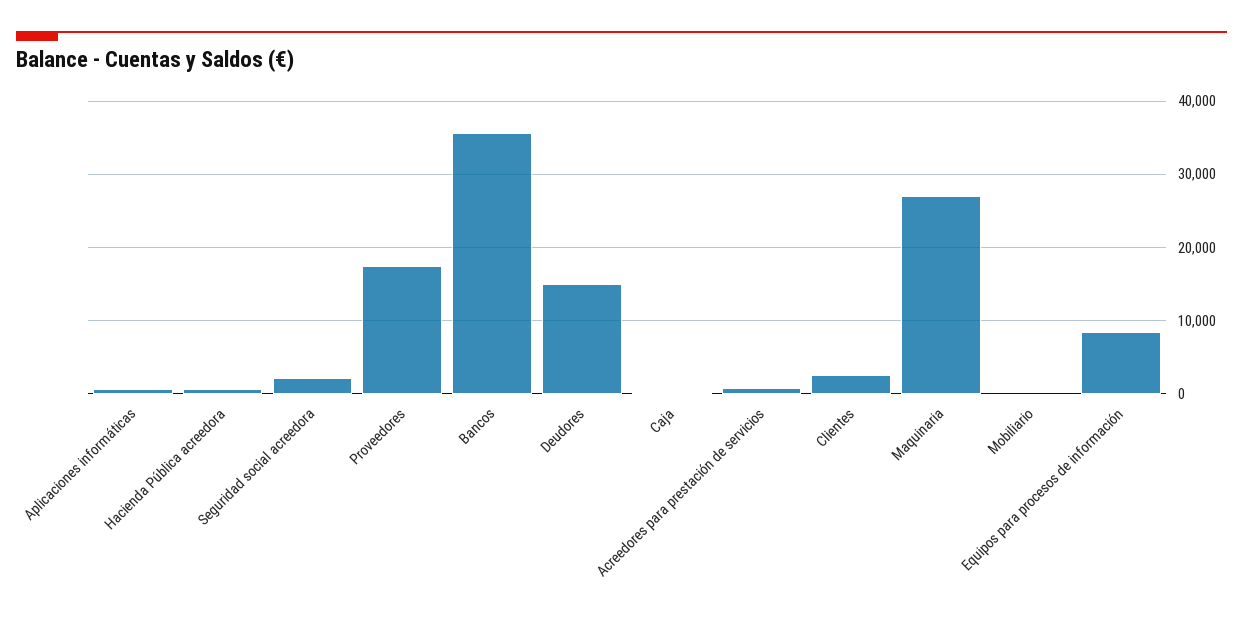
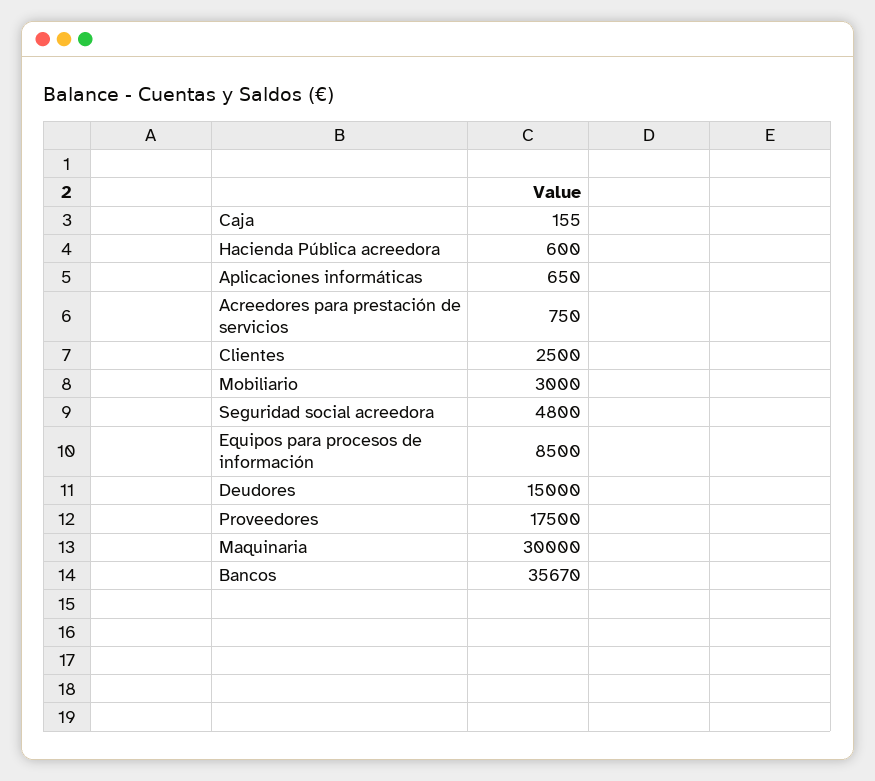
Seguridad social acreedora: 2000 -> 4800
Maquinaria: 27000 -> 30000
Mobiliario: 0 -> 3000

